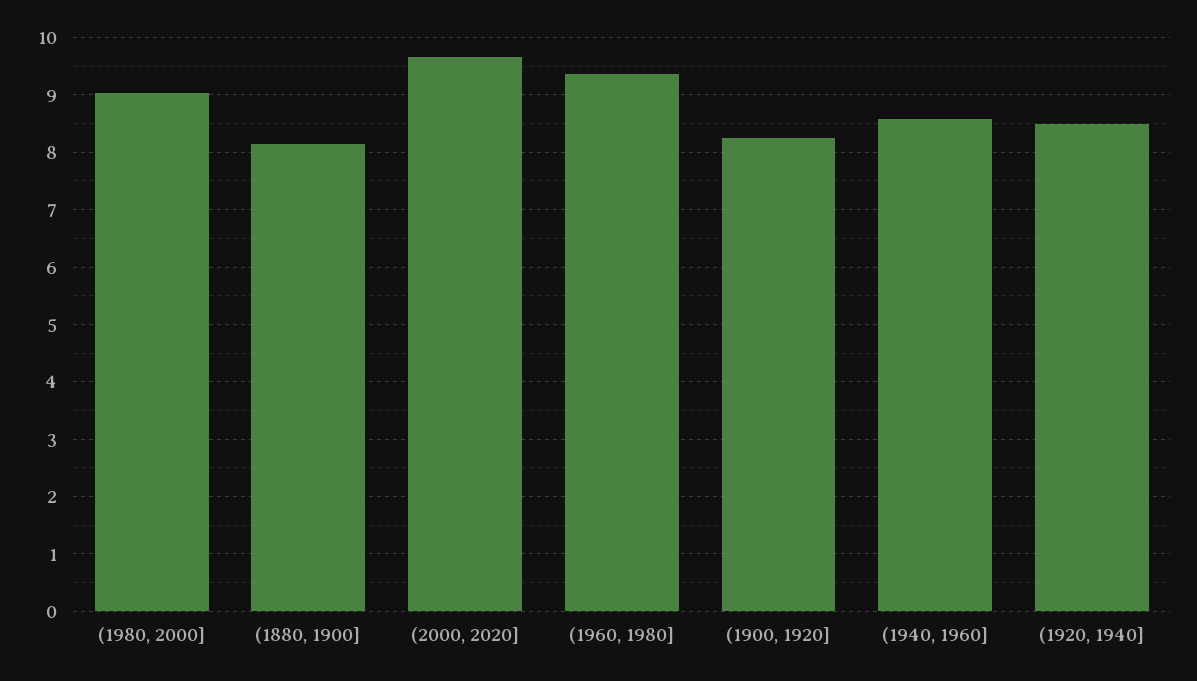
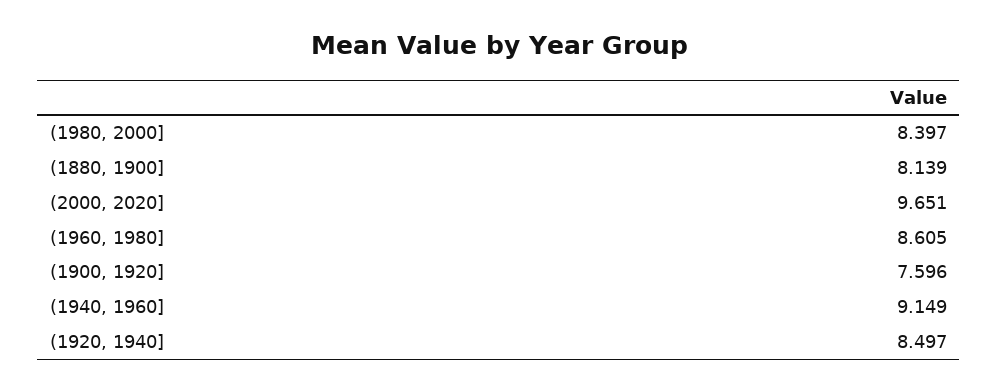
(1980, 2000]: 9 -> 8.397
(1960, 1980]: 9.4 -> 8.605
(1900, 1920]: 8.2 -> 7.596
(1940, 1960]: 8.6 -> 9.149

